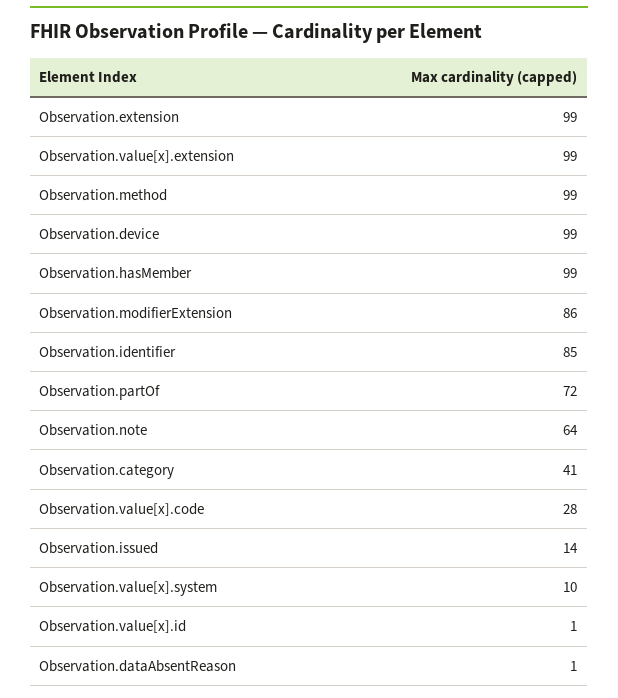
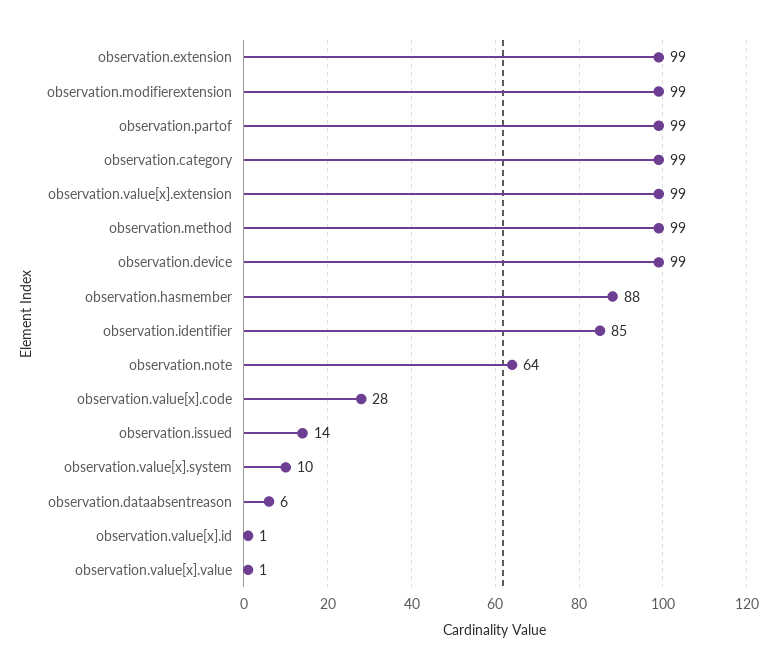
Observation.hasMember: 99 -> 88
Observation.modifierExtension: 86 -> 99
Observation.partOf: 72 -> 99
Observation.category: 41 -> 99
Observation.dataAbsentReason: 1 -> 6
observation.value[x].value: none -> 1

